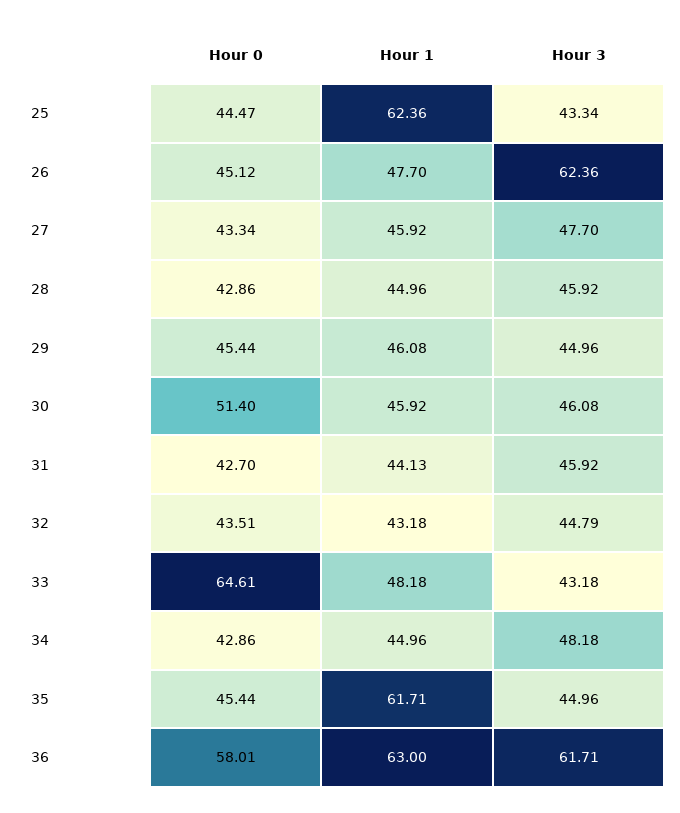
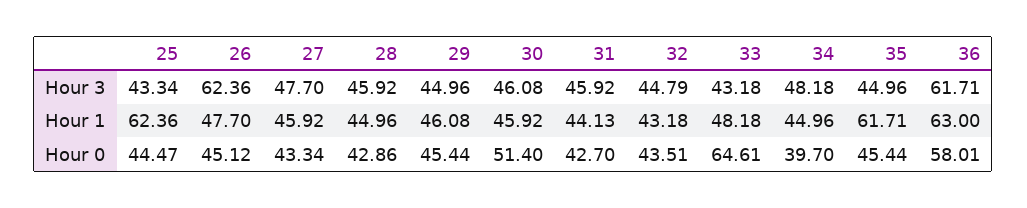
Hour 0, 34: 42.86 -> 39.7

